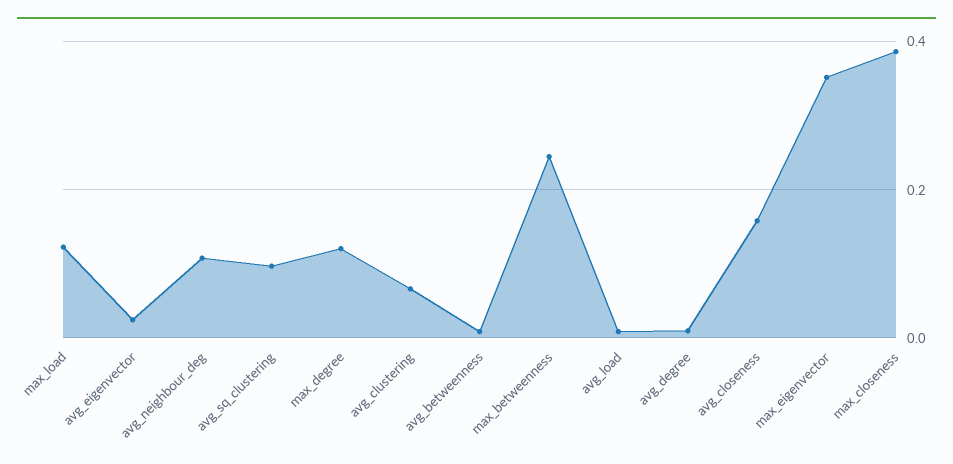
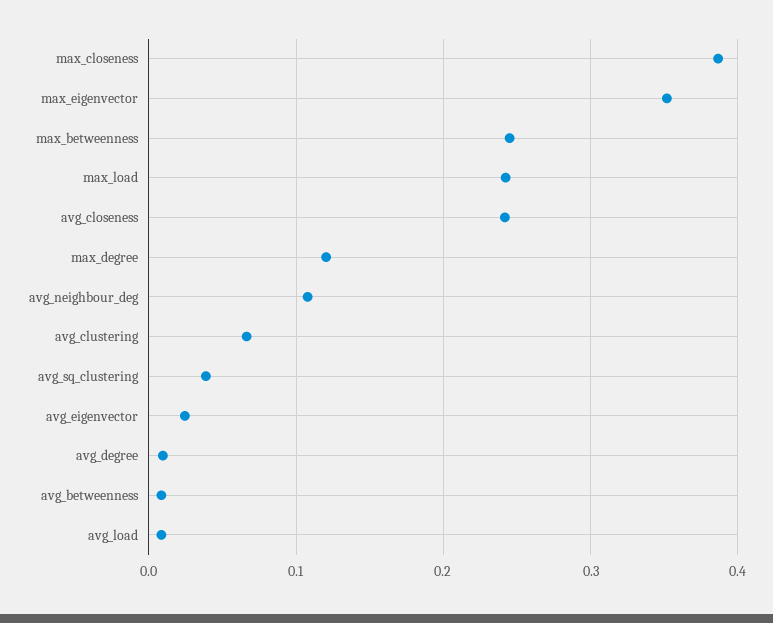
max_load: 0.12 -> 0.24
avg_sq_clustering: 0.1 -> 0.04
avg_closeness: 0.16 -> 0.24

